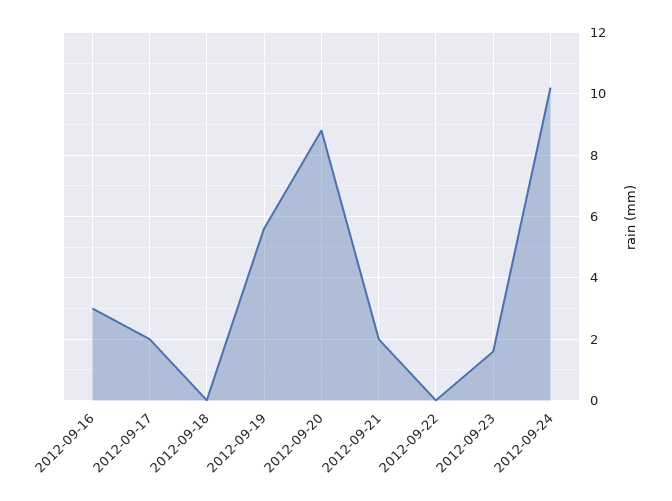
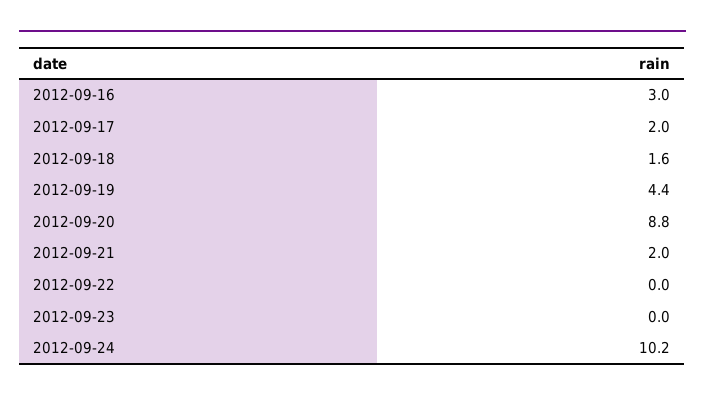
2012-09-18: 0 -> 1.6
2012-09-19: 5.5 -> 4.4
2012-09-23: 1.5 -> 0

